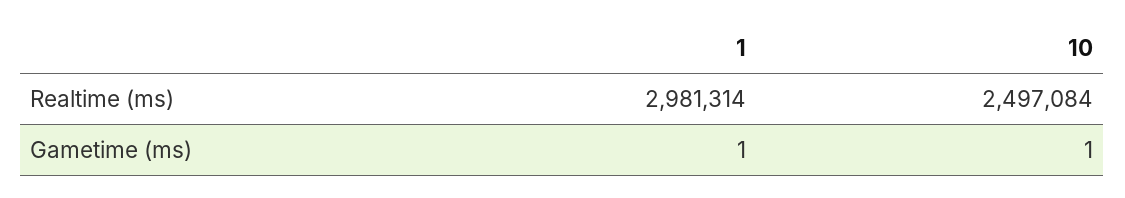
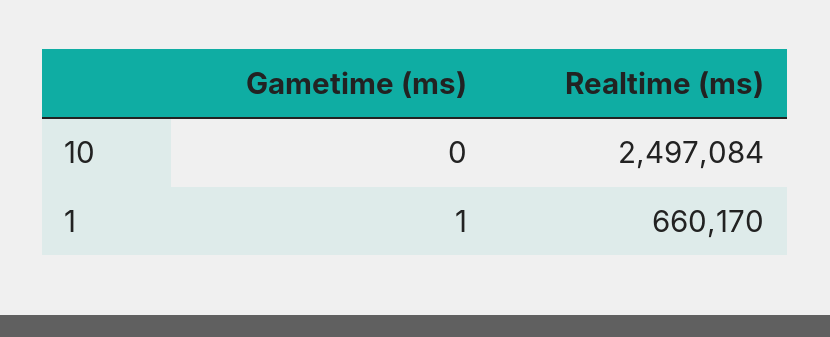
1, Realtime (ms): 2981314 -> 660170
10, Gametime (ms): 1 -> 0

